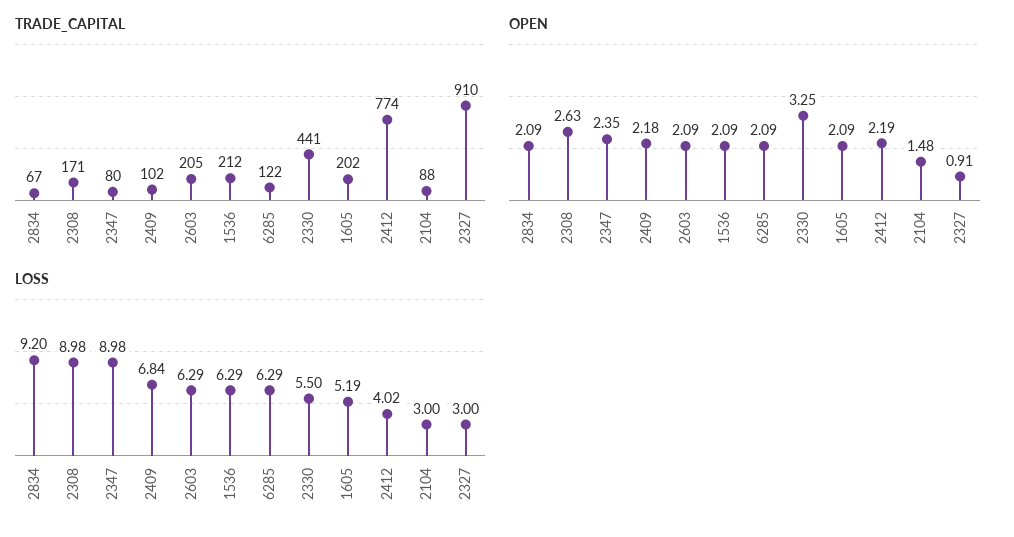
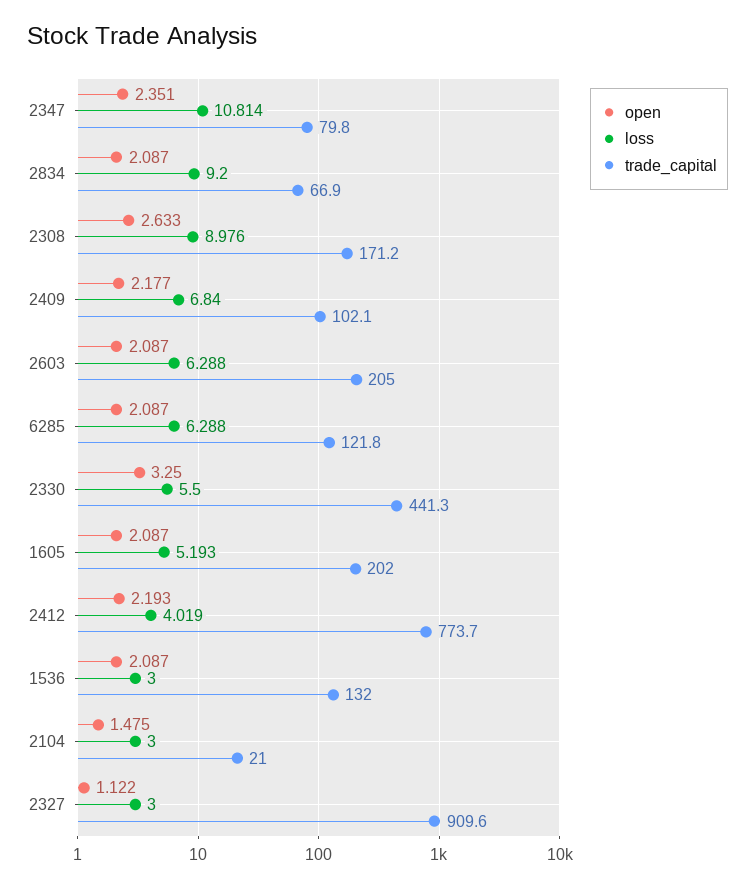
TRADE_CAPITAL, 1536: 212 -> 132
TRADE_CAPITAL, 2104: 88 -> 21
OPEN, 2327: 0.91 -> 1.122
LOSS, 2347: 8.98 -> 10.814
LOSS, 1536: 6.29 -> 3

